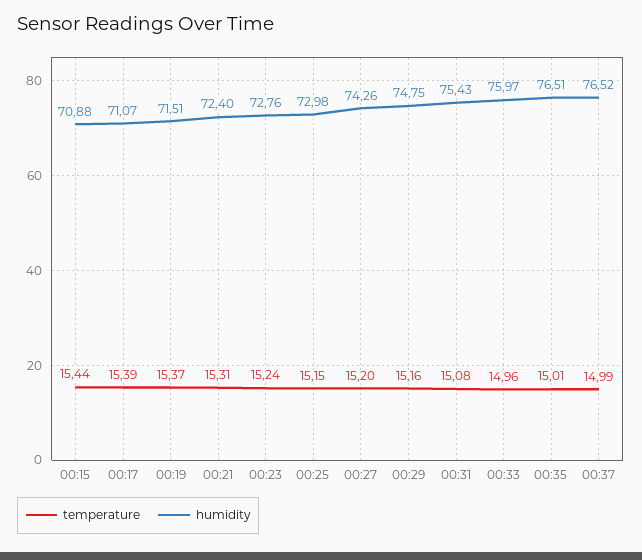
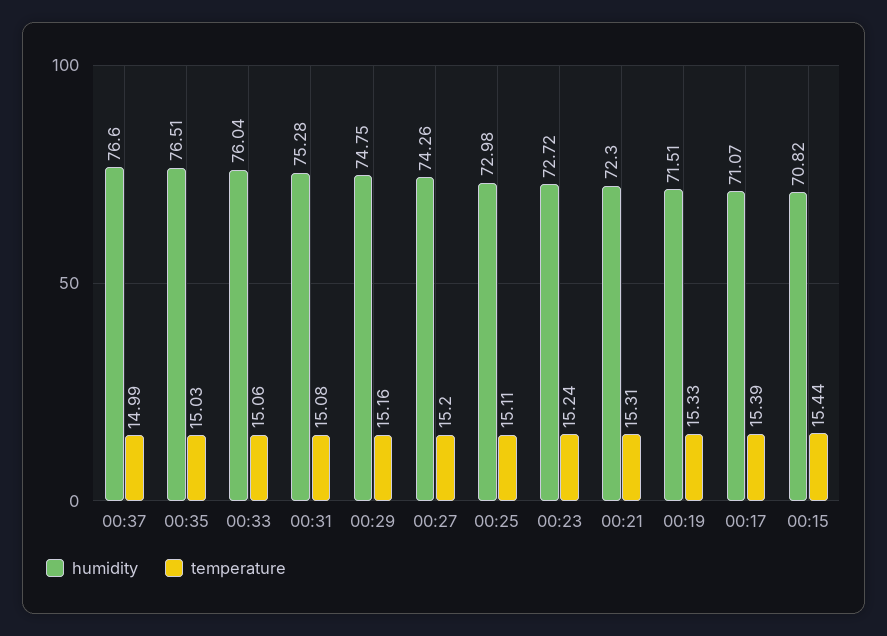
humidity, 00:15: 70.88 -> 70.82
temperature, 00:19: 15.37 -> 15.33
humidity, 00:21: 72.4 -> 72.3
humidity, 00:23: 72.76 -> 72.72
temperature, 00:25: 15.15 -> 15.11
humidity, 00:31: 75.43 -> 75.28
temperature, 00:33: 14.96 -> 15.06
humidity, 00:33: 75.97 -> 76.04
temperature, 00:35: 15.01 -> 15.03
humidity, 00:37: 76.52 -> 76.6

